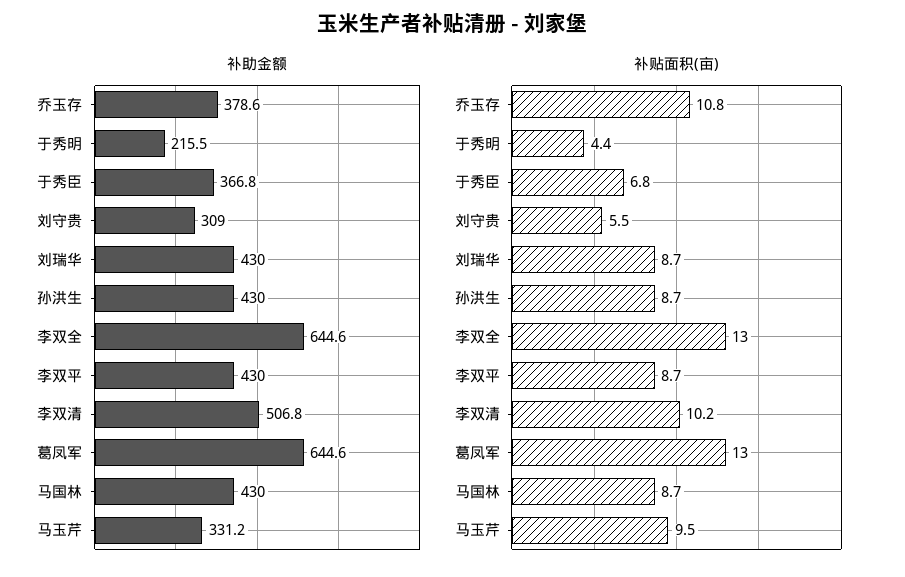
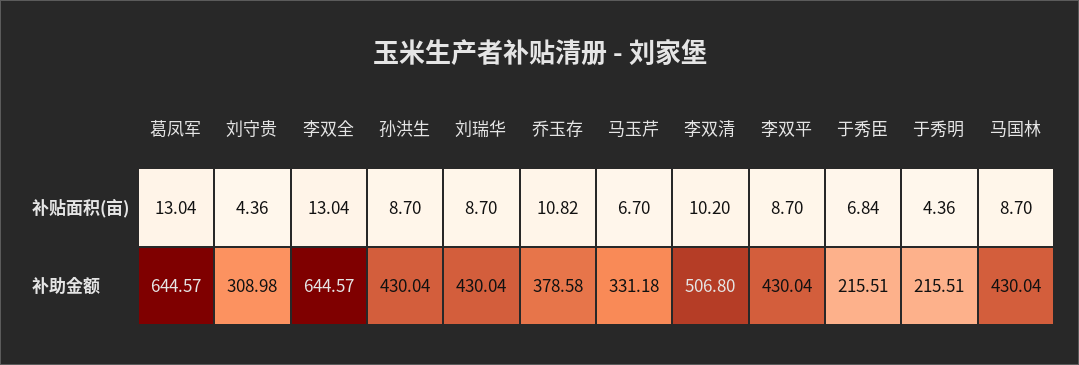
补助金额, 于秀臣: 366.8 -> 215.51
补贴面积(亩), 刘守贵: 5.5 -> 4.36
补贴面积(亩), 马玉芹: 9.5 -> 6.7

